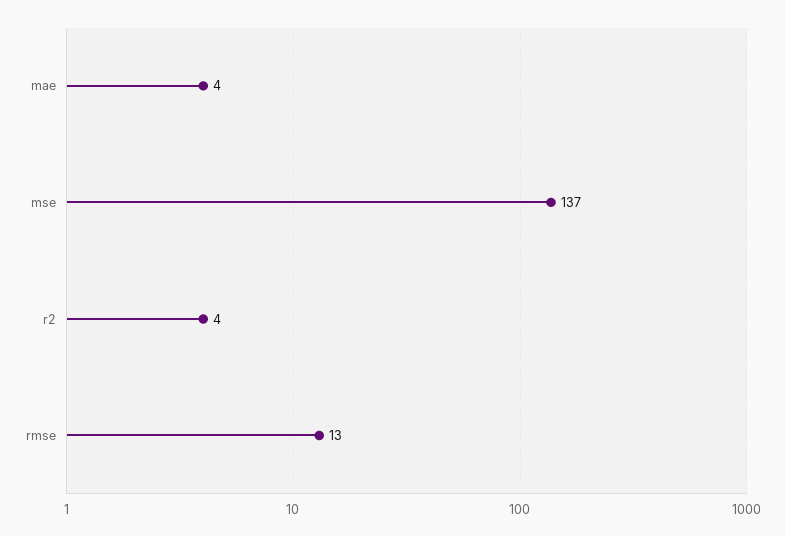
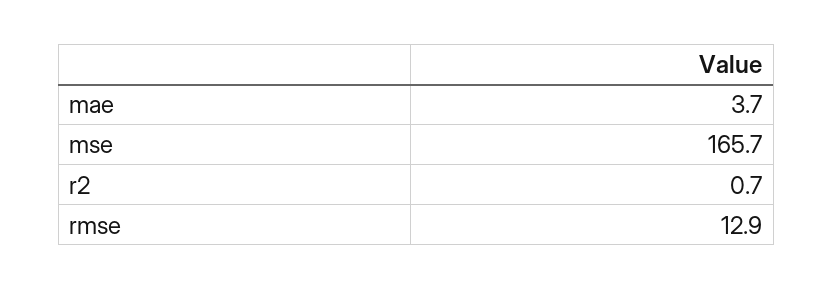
mse: 137 -> 165.7
r2: 4 -> 0.7

